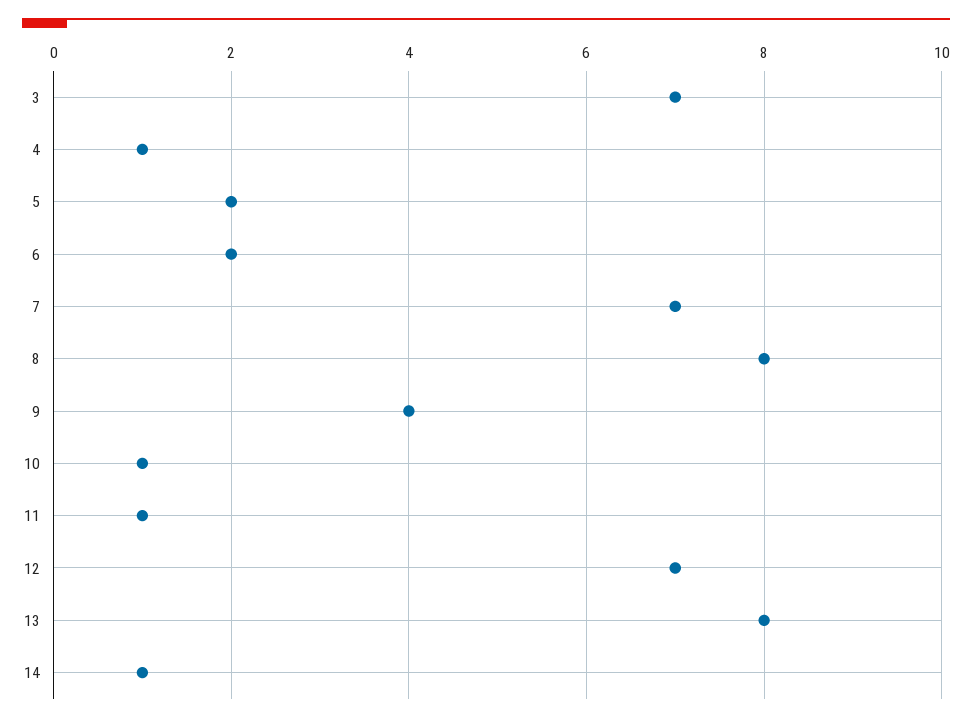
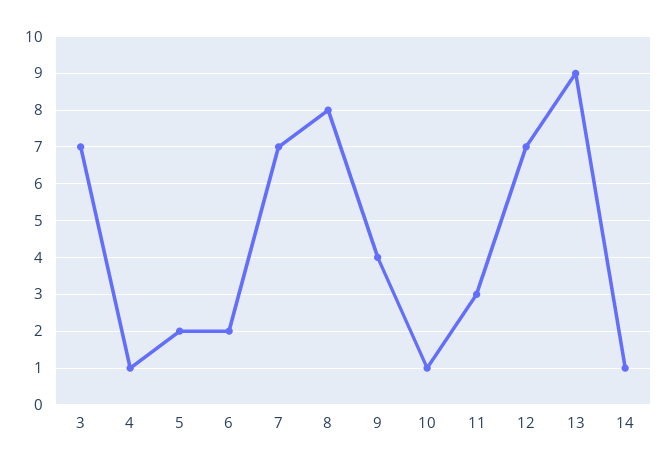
11: 1 -> 3
13: 8 -> 9

